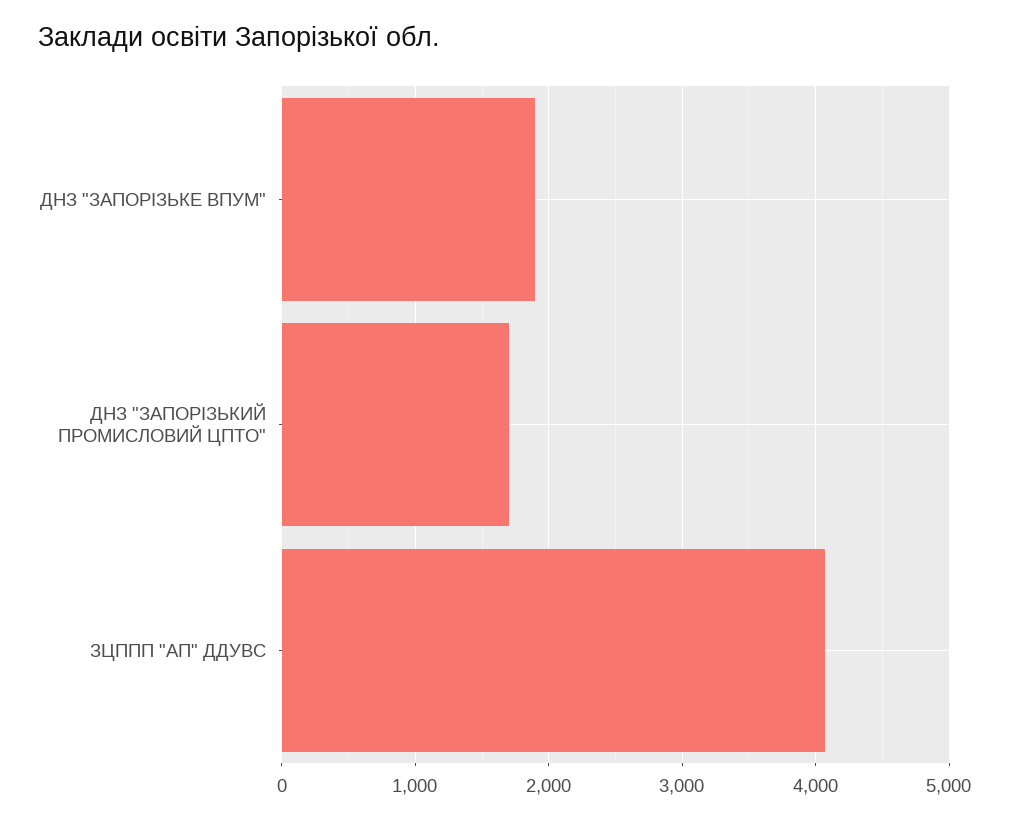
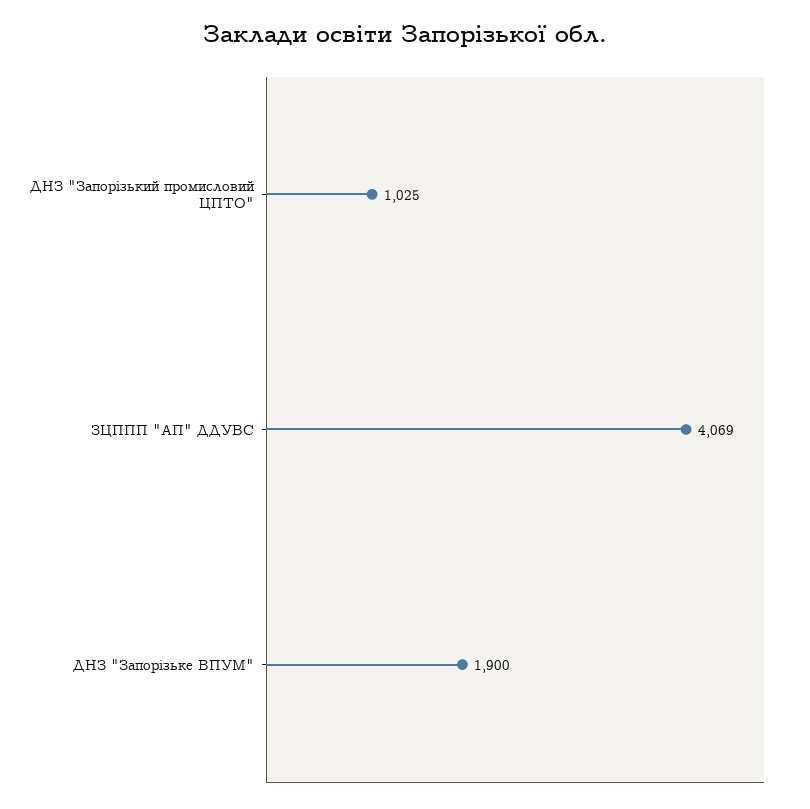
ДНЗ "ЗАПОРІЗЬКИЙ ПРОМИСЛОВИЙ ЦПТО": 1700 -> 1025

